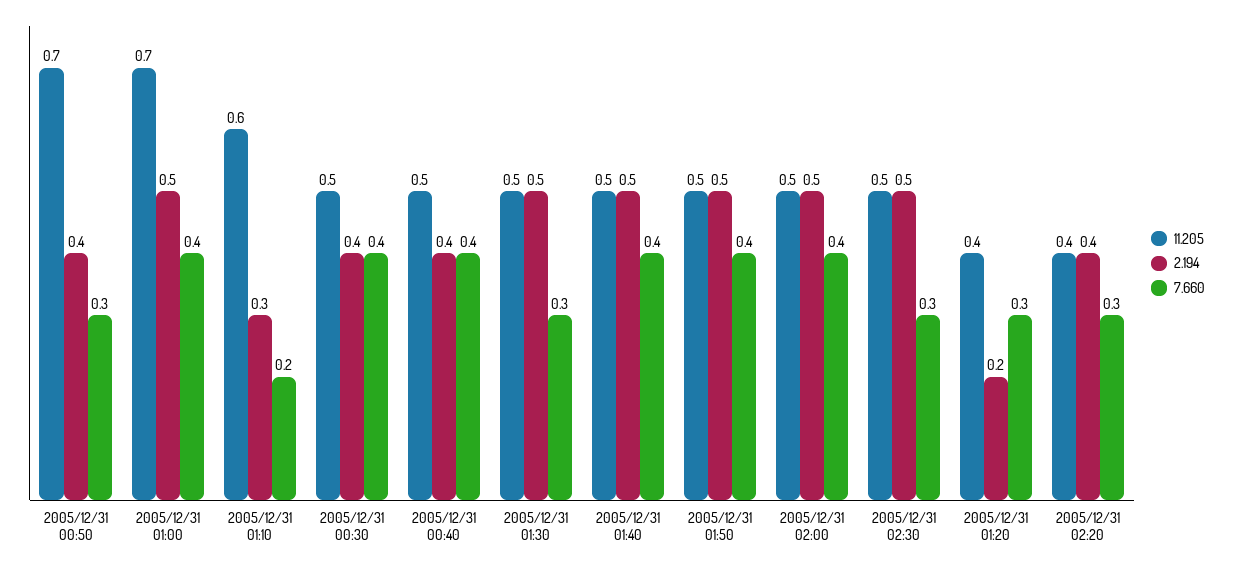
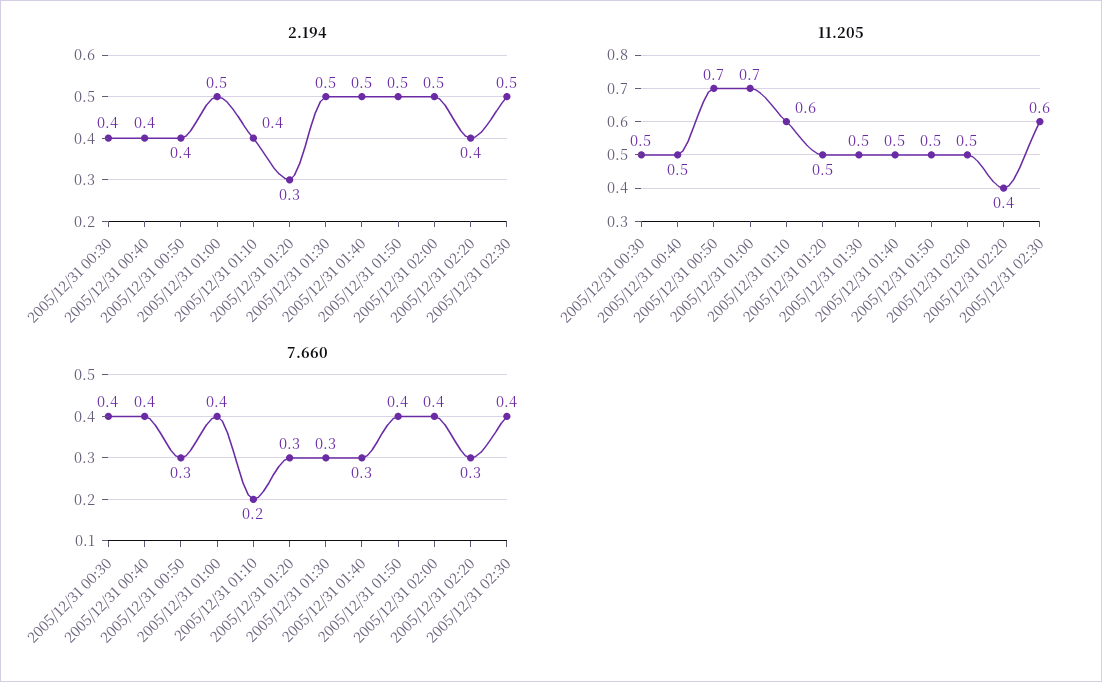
2.194, 2005/12/31 01:10: 0.3 -> 0.4
7.660, 2005/12/31 01:40: 0.4 -> 0.3
11.205, 2005/12/31 02:30: 0.5 -> 0.6
7.660, 2005/12/31 02:30: 0.3 -> 0.4
11.205, 2005/12/31 01:20: 0.4 -> 0.5
2.194, 2005/12/31 01:20: 0.2 -> 0.3

